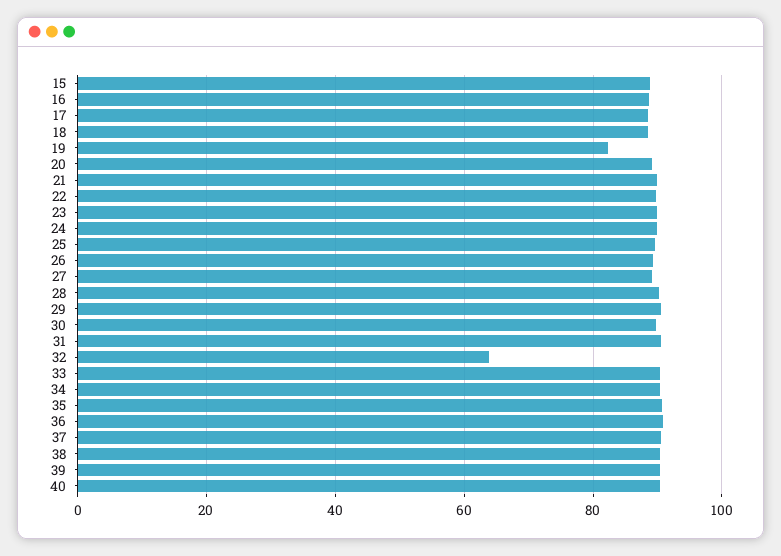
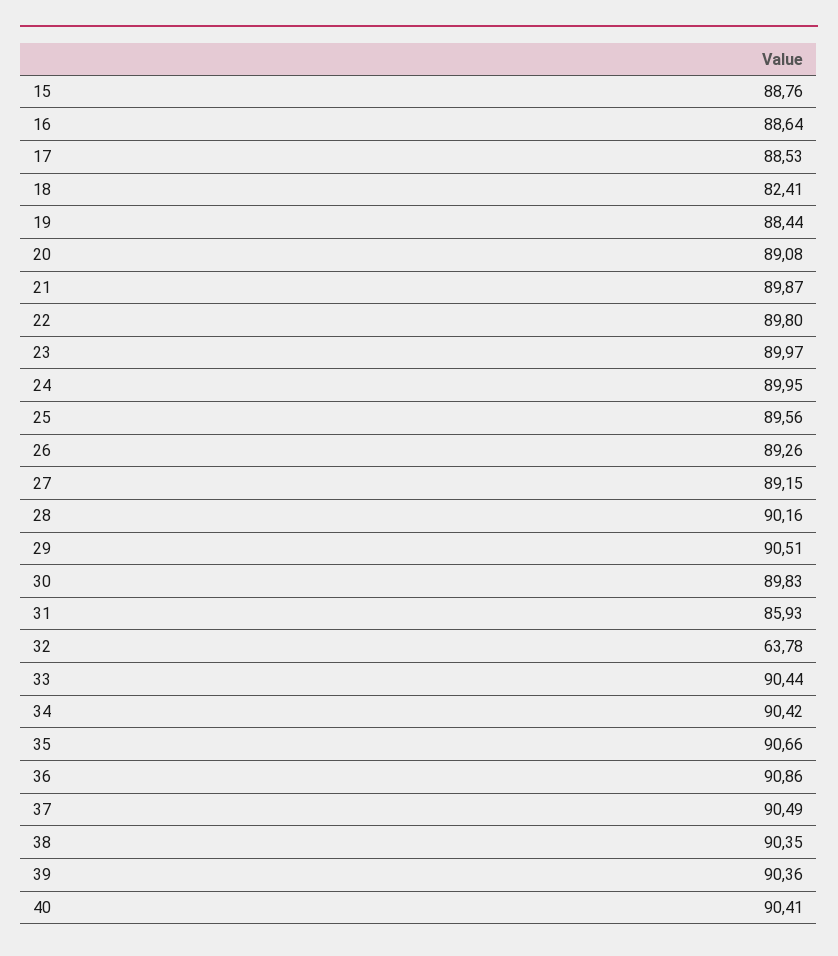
18: 88 -> 82.41
19: 82 -> 88.44
31: 90 -> 85.93

